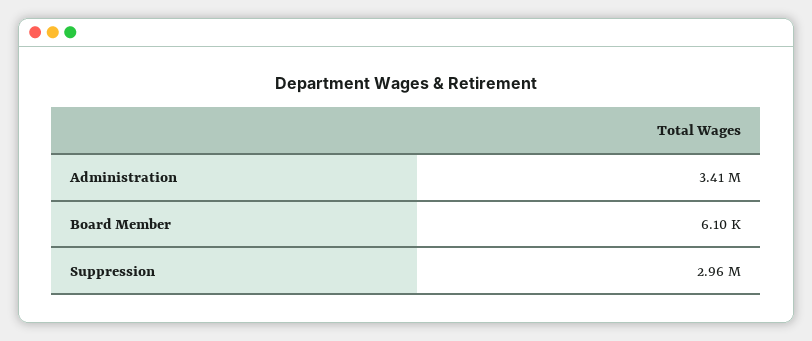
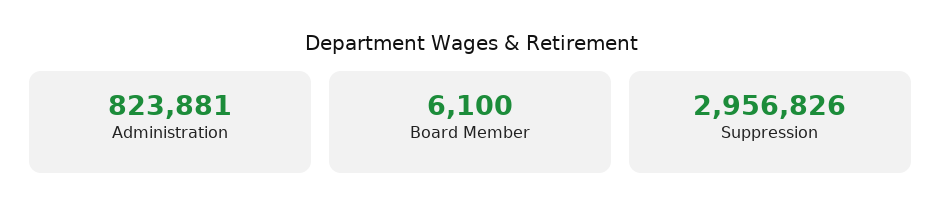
Administration: 3410000 -> 823881

